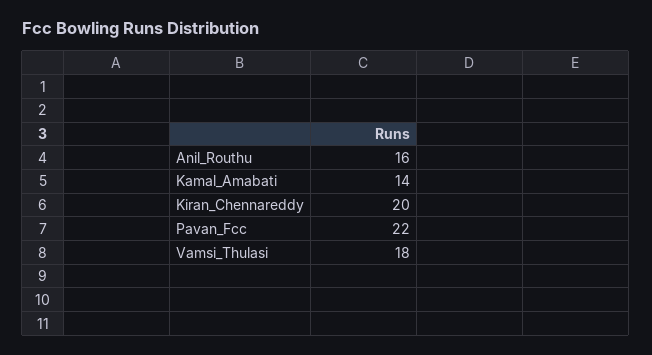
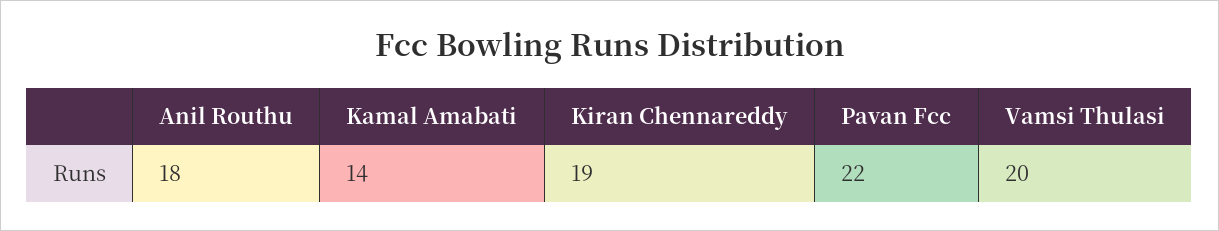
Anil_Routhu: 16 -> 18
Kiran_Chennareddy: 20 -> 19
Vamsi_Thulasi: 18 -> 20

